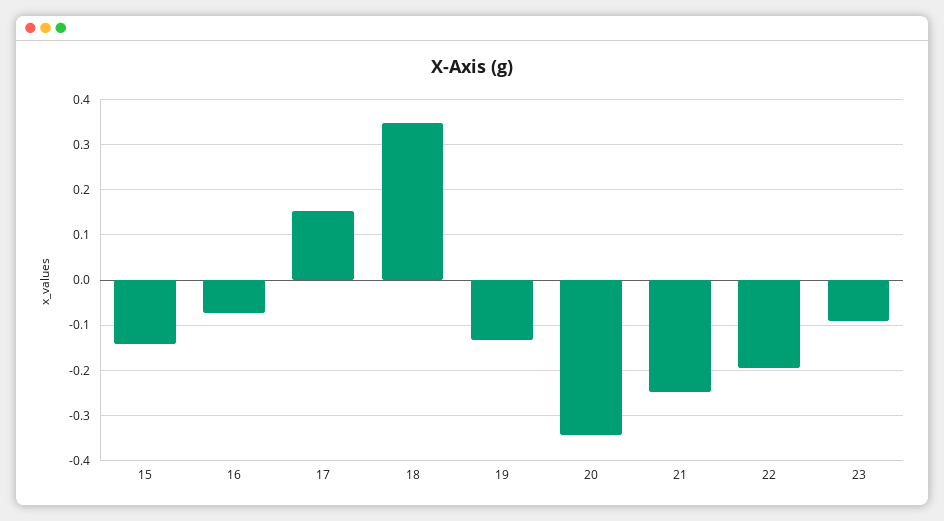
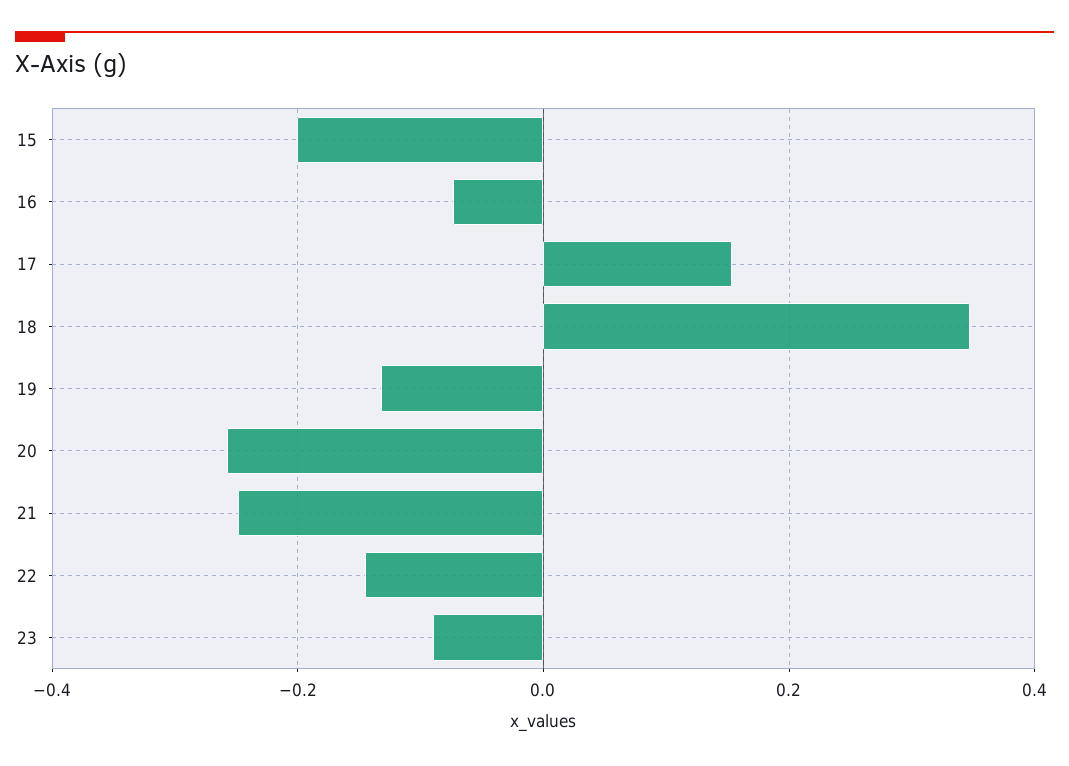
15: -0.14 -> -0.2
20: -0.34 -> -0.26
22: -0.2 -> -0.14

